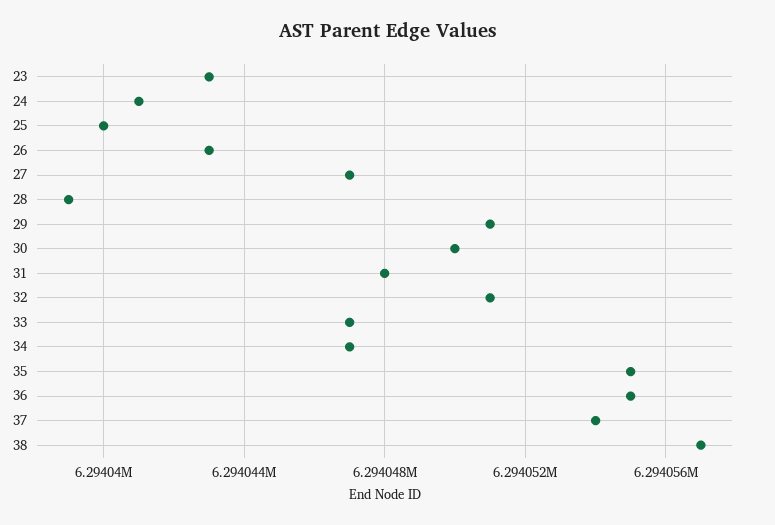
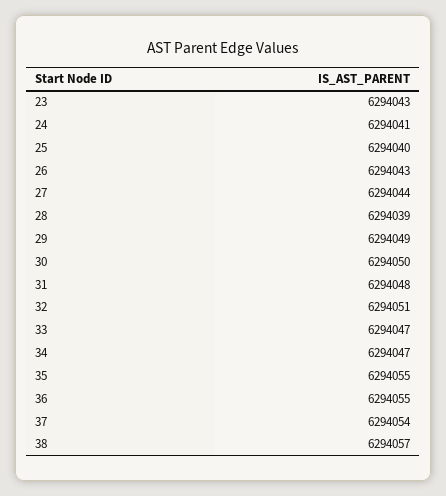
27: 6294047 -> 6294044
29: 6294051 -> 6294049

